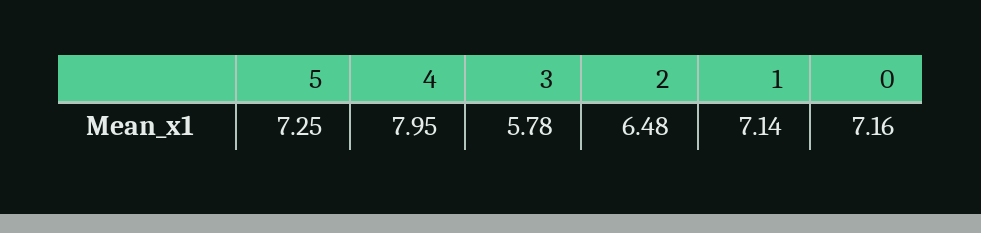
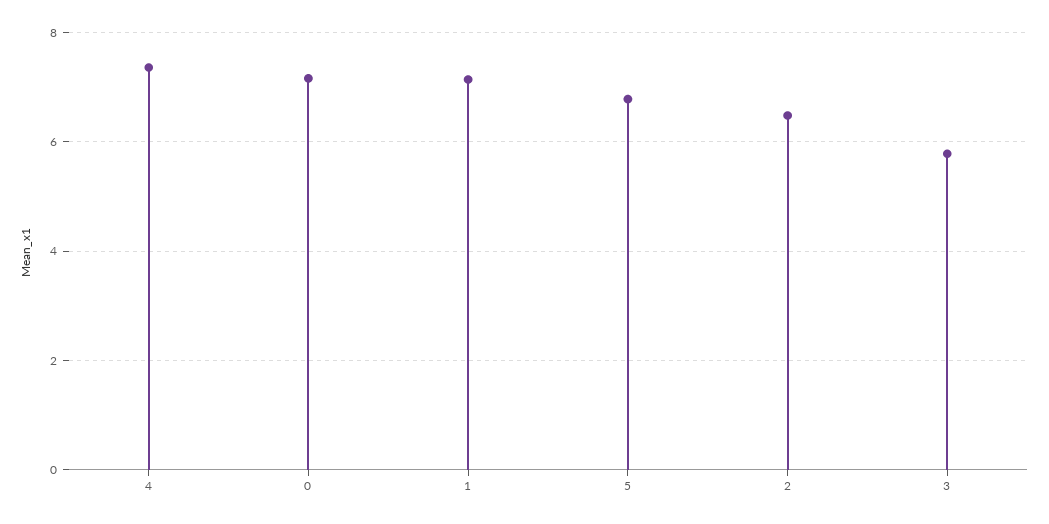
5: 7.25 -> 6.8
4: 7.95 -> 7.4

